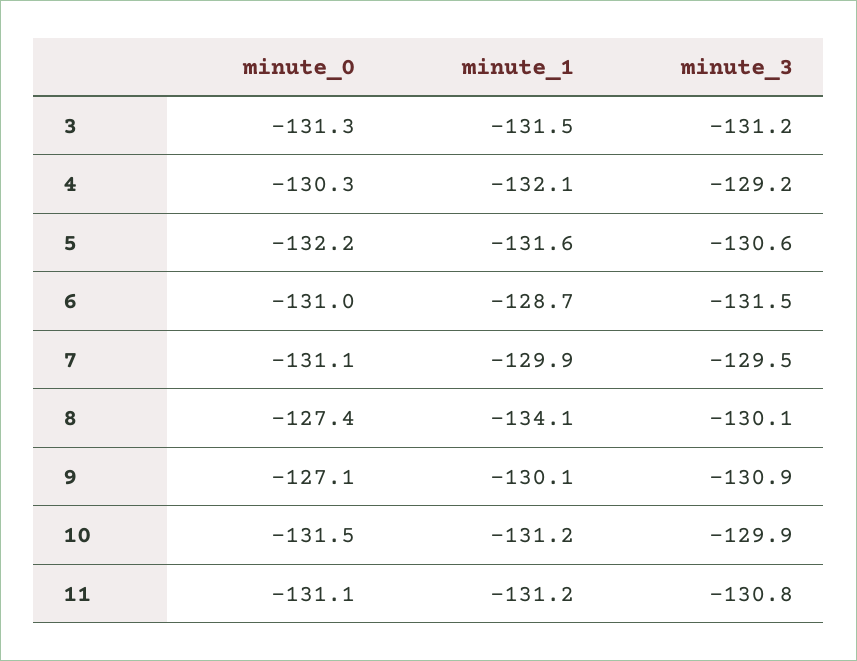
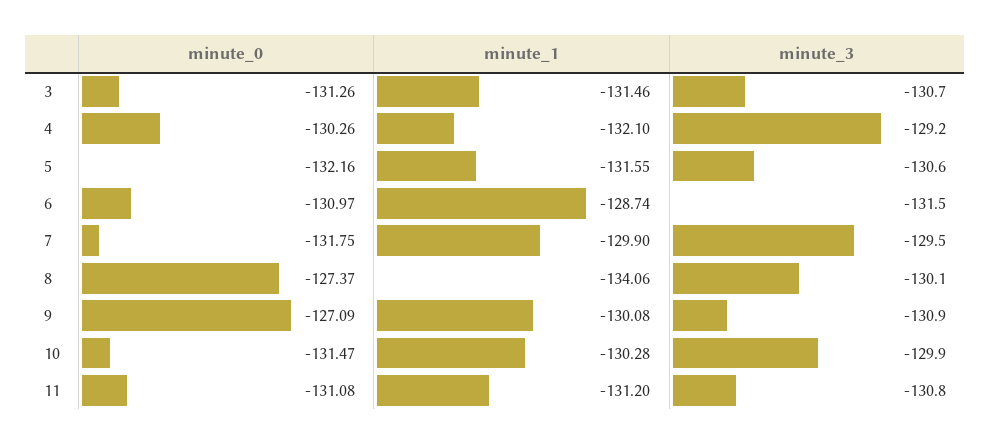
minute_3, 3: -131.2 -> -130.7
minute_0, 7: -131.1 -> -131.75
minute_1, 10: -131.2 -> -130.28

